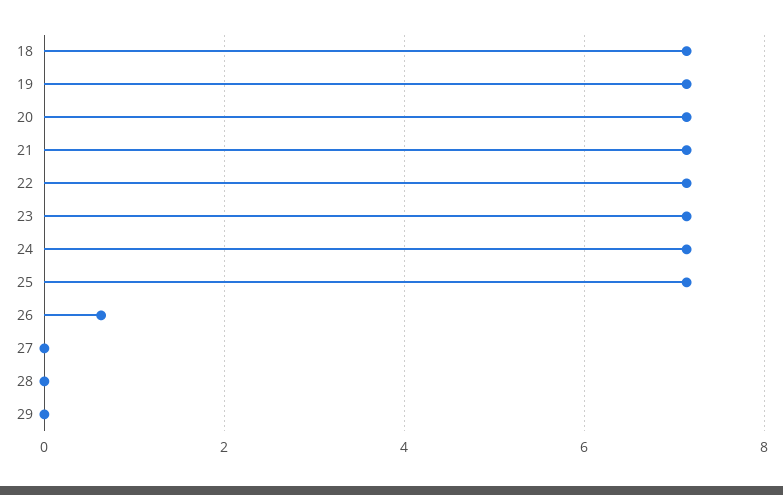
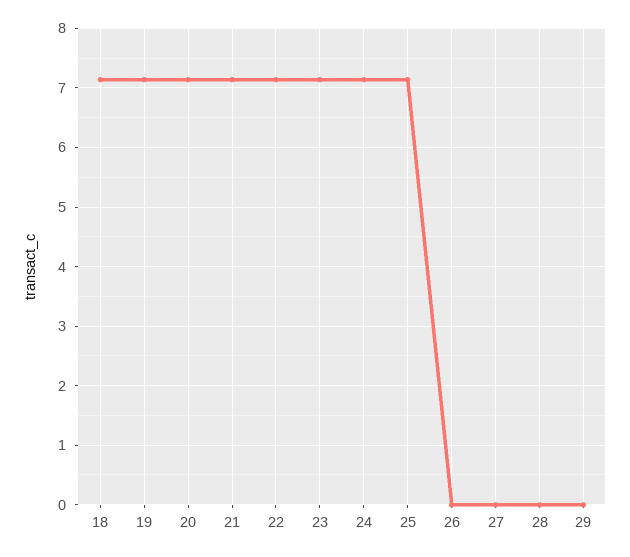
26: 0.6 -> 0

